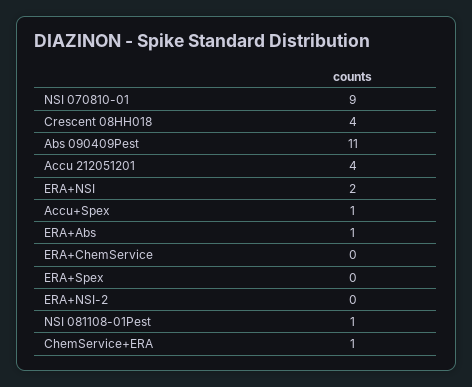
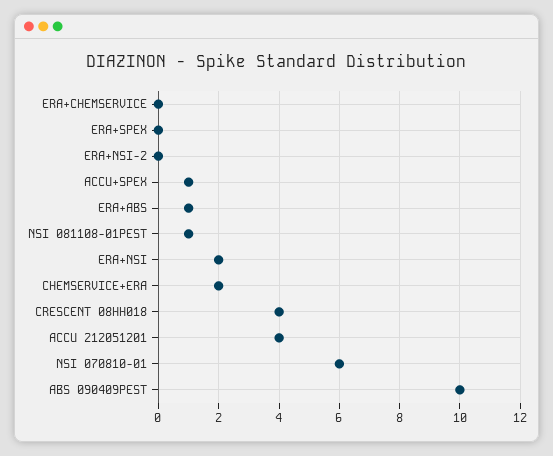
NSI 070810-01: 9 -> 6
Abs 090409Pest: 11 -> 10
ChemService+ERA: 1 -> 2

